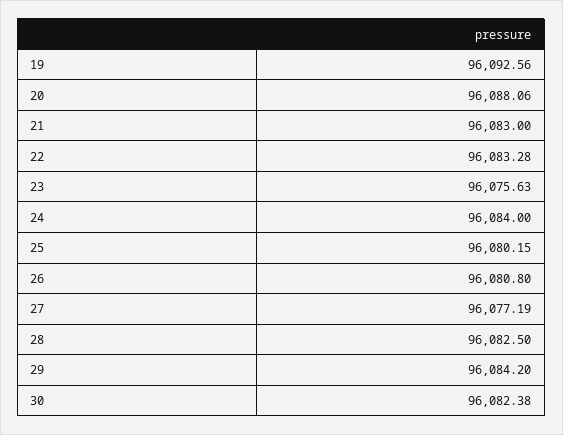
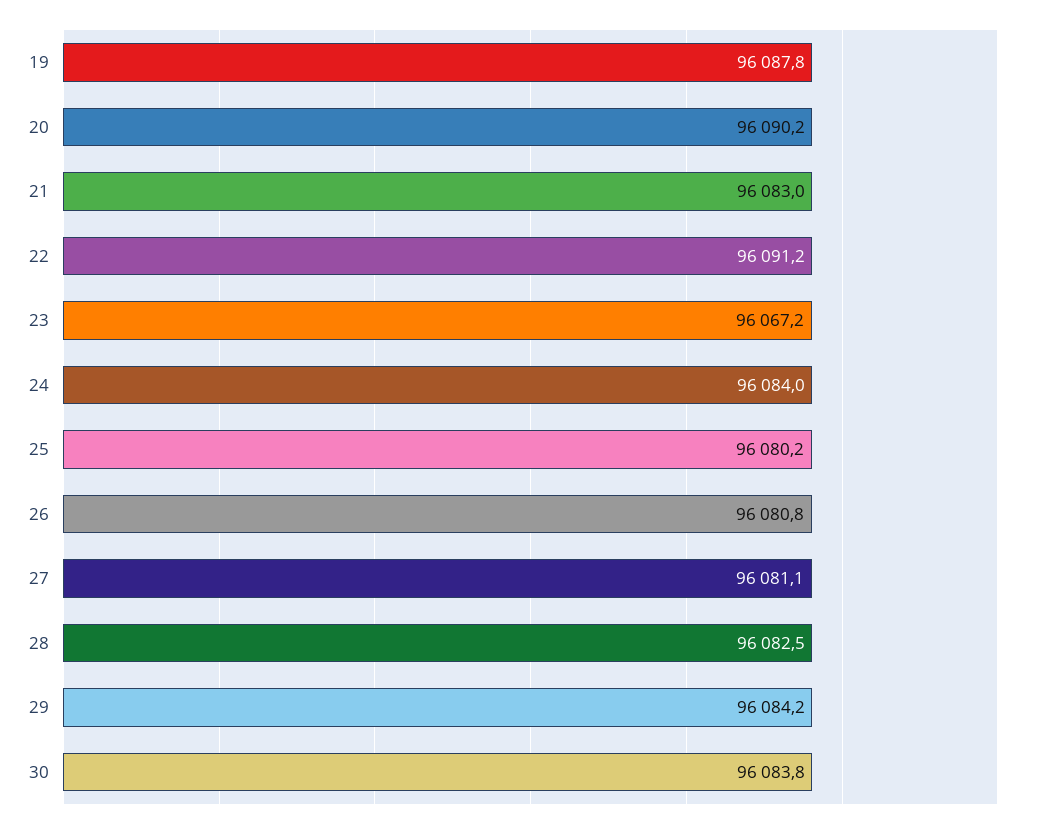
19: 96092.56 -> 96087.8
20: 96088.06 -> 96090.2
22: 96083.28 -> 96091.2
23: 96075.63 -> 96067.2
27: 96077.19 -> 96081.1
30: 96082.38 -> 96083.8

